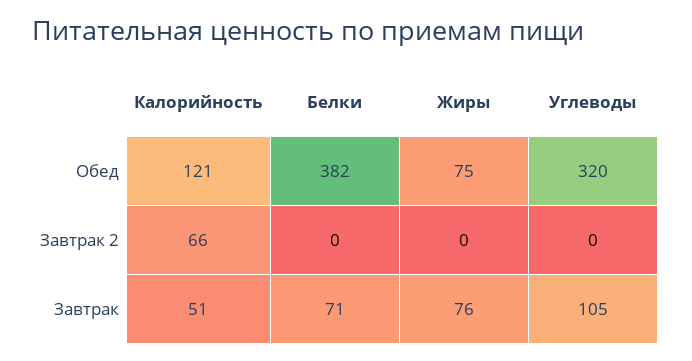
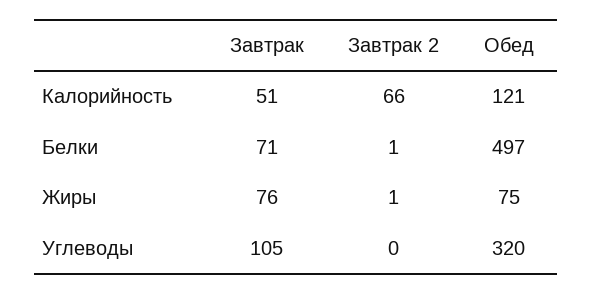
Белки, Обед: 382 -> 497
Белки, Завтрак 2: 0 -> 1
Жиры, Завтрак 2: 0 -> 1

